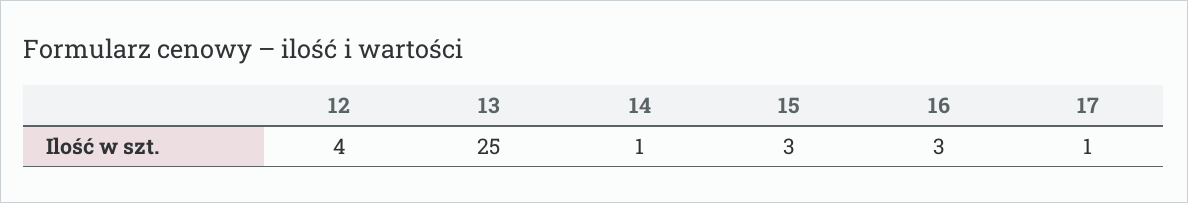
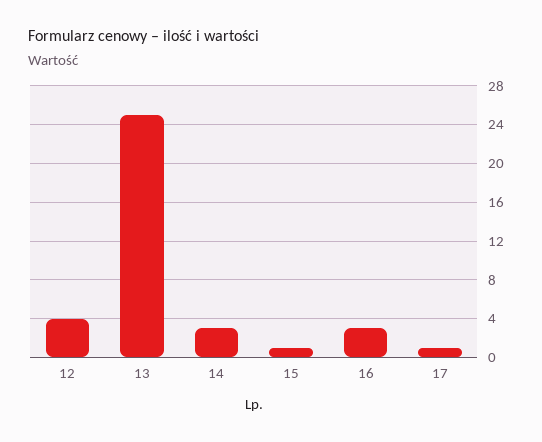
14: 1 -> 3
15: 3 -> 1

